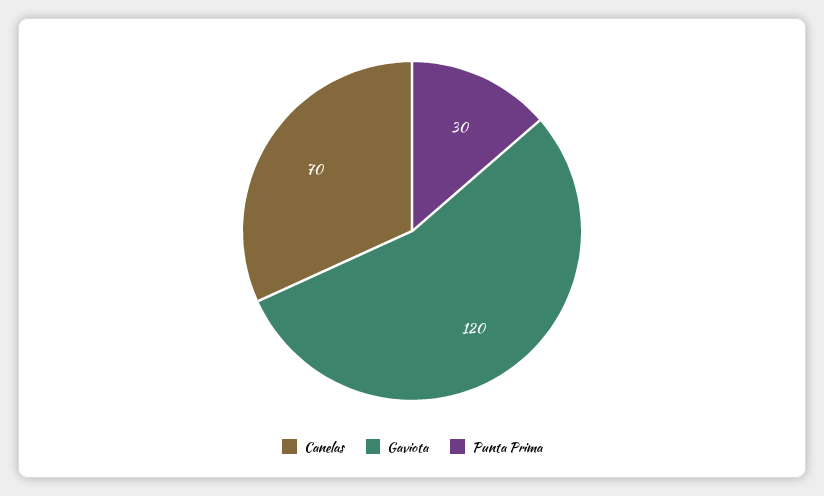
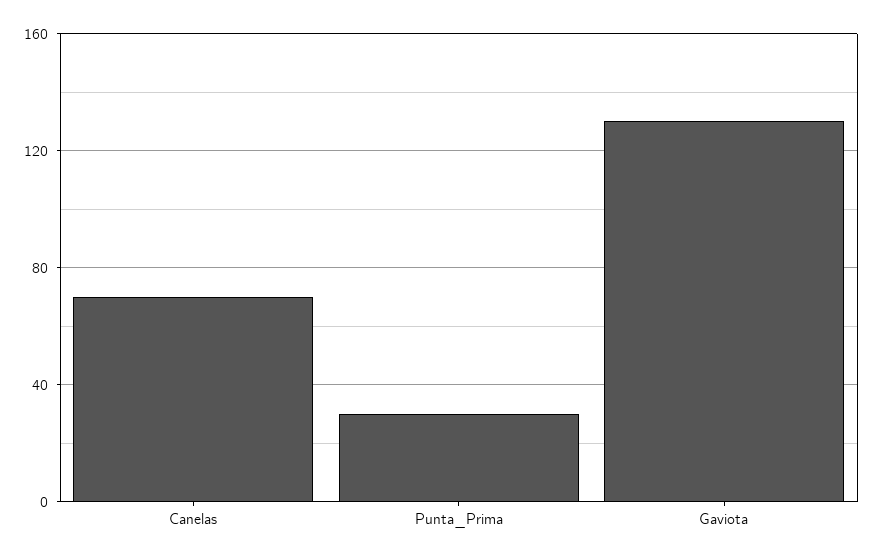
Gaviota: 120 -> 130

